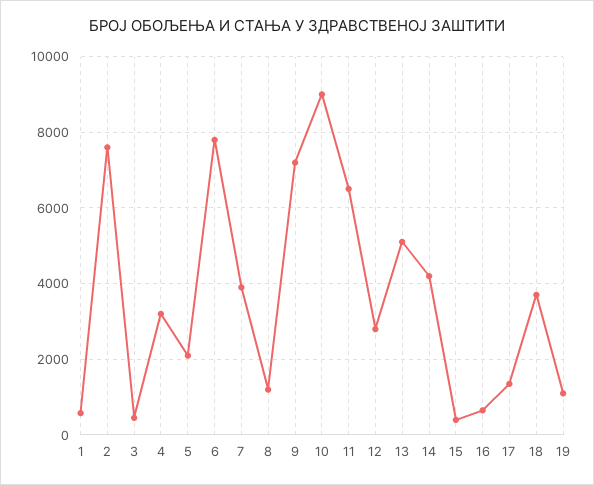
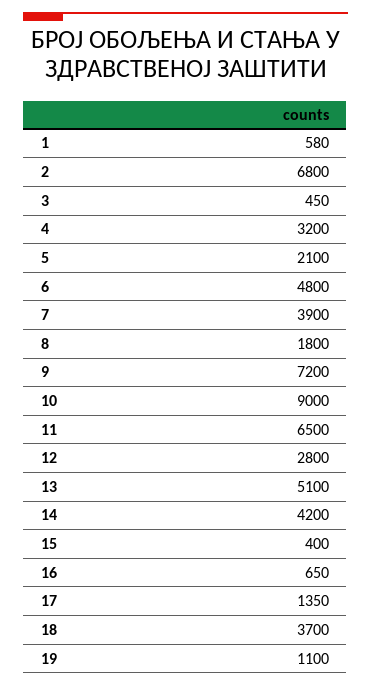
2: 7600 -> 6800
6: 7800 -> 4800
8: 1200 -> 1800

